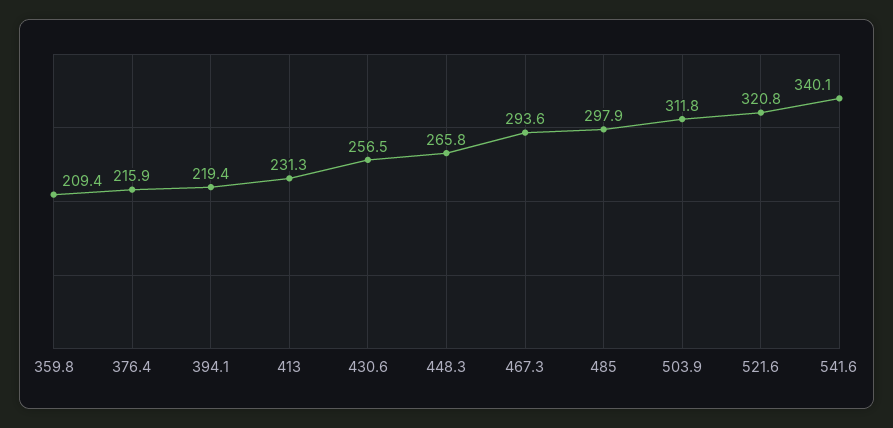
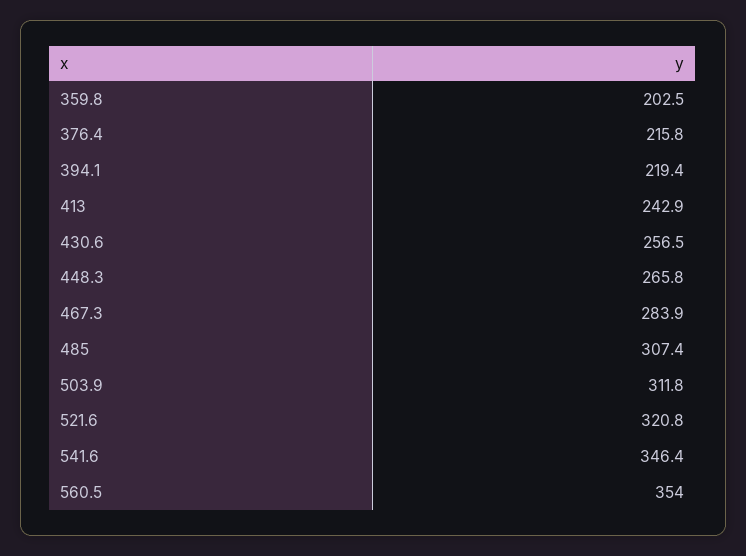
359.8: 209.4 -> 202.5
376.4: 215.9 -> 215.8
413: 231.3 -> 242.9
467.3: 293.6 -> 283.9
485: 297.9 -> 307.4
541.6: 340.1 -> 346.4
560.5: none -> 354

